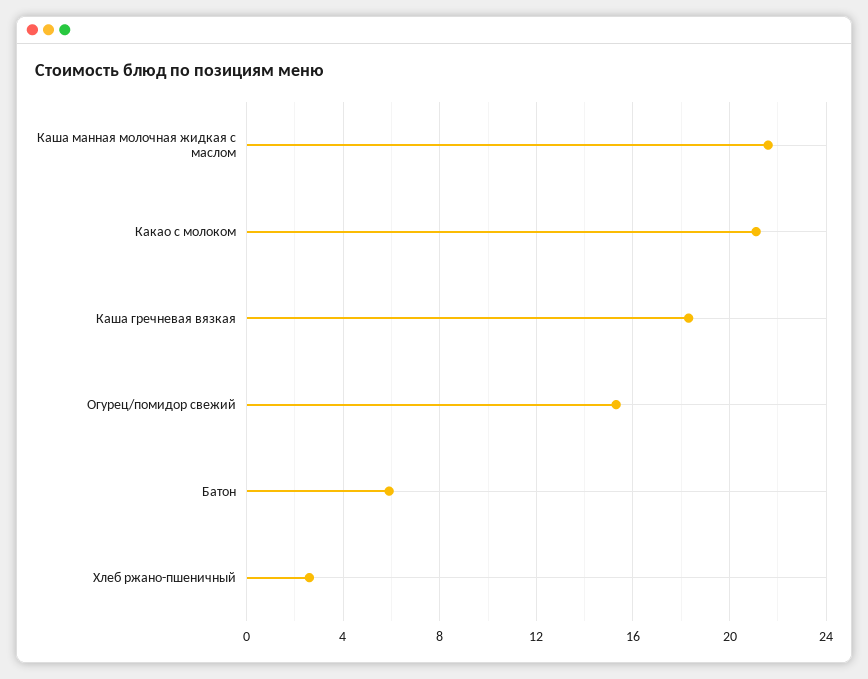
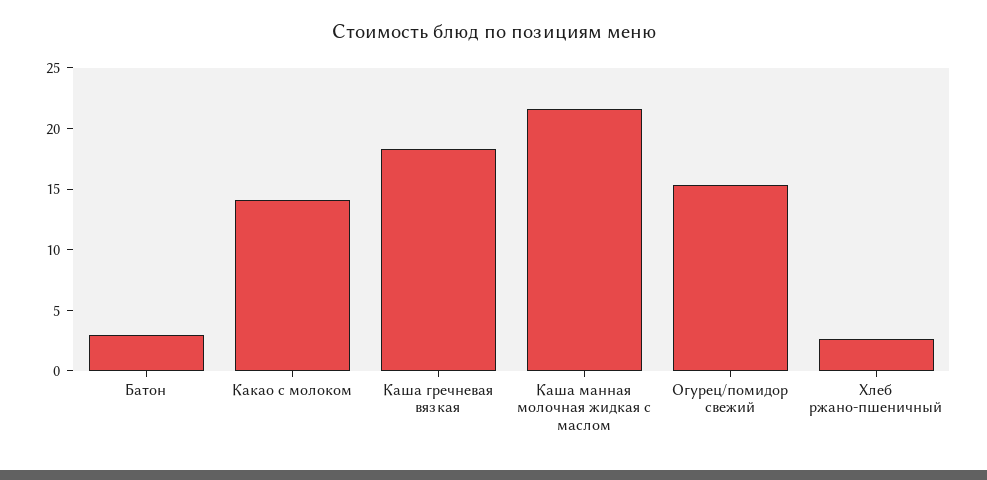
Какао с молоком: 21 -> 14
Батон: 6 -> 3

